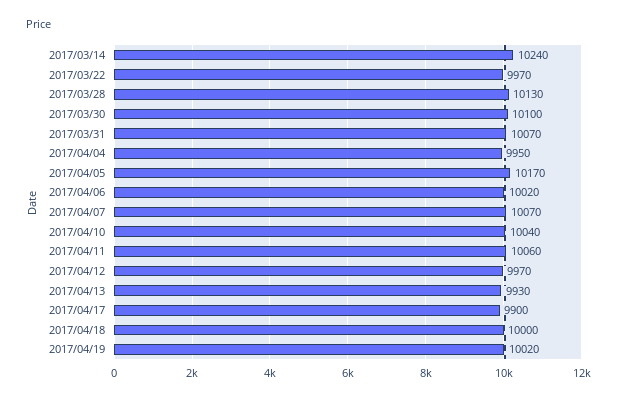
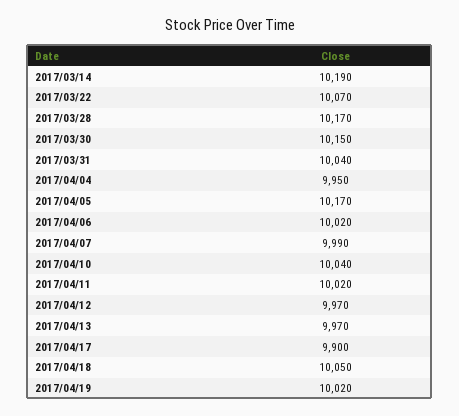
2017/03/14: 10240 -> 10190
2017/03/22: 9970 -> 10070
2017/03/28: 10130 -> 10170
2017/03/30: 10100 -> 10150
2017/03/31: 10070 -> 10040
2017/04/07: 10070 -> 9990
2017/04/11: 10060 -> 10020
2017/04/13: 9930 -> 9970
2017/04/18: 10000 -> 10050

